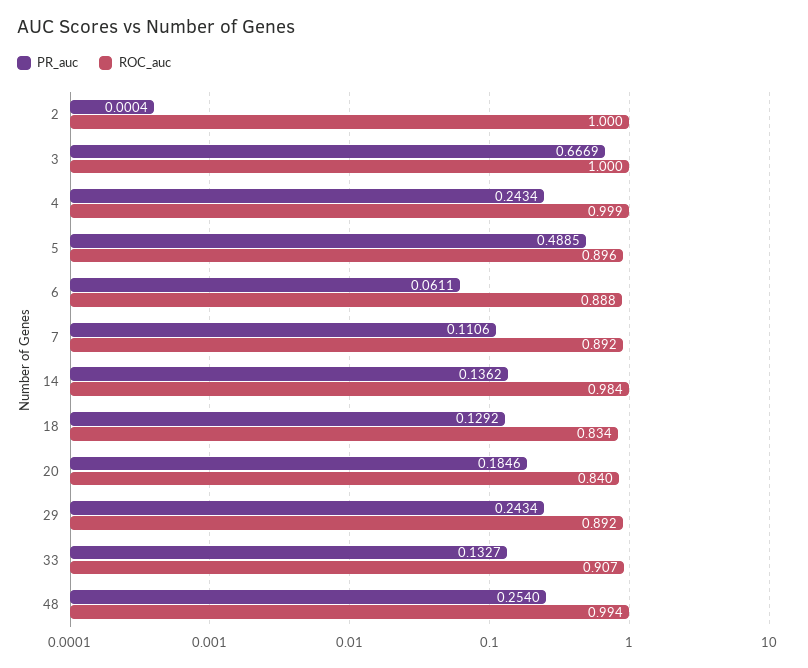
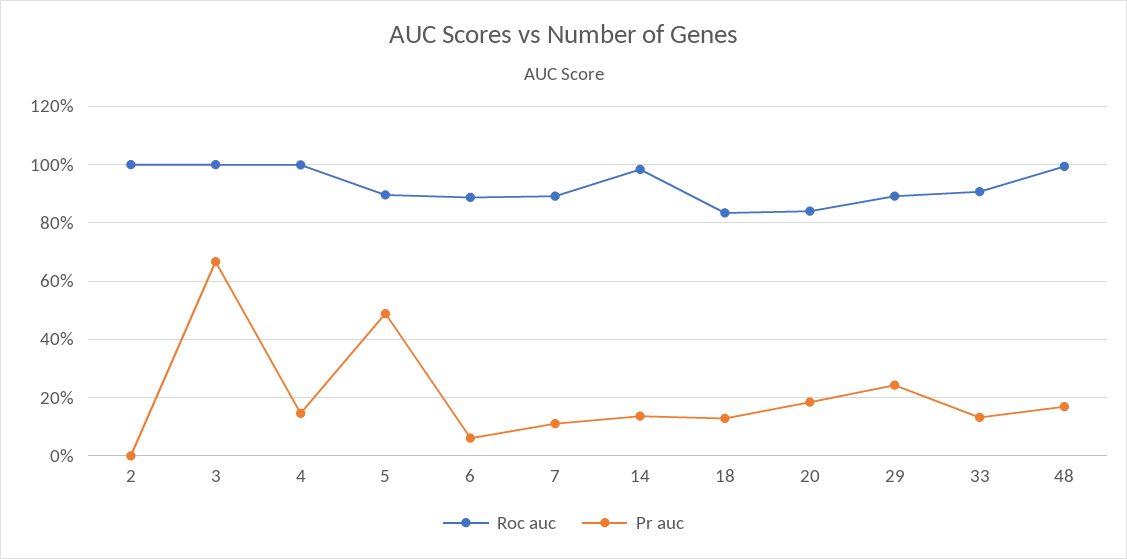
PR_auc, 4: 0.2434 -> 0.15
PR_auc, 48: 0.254 -> 0.175

